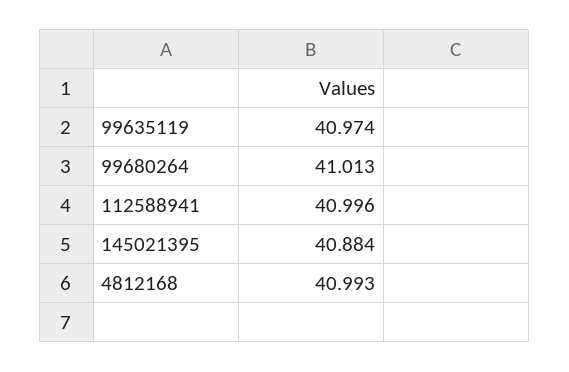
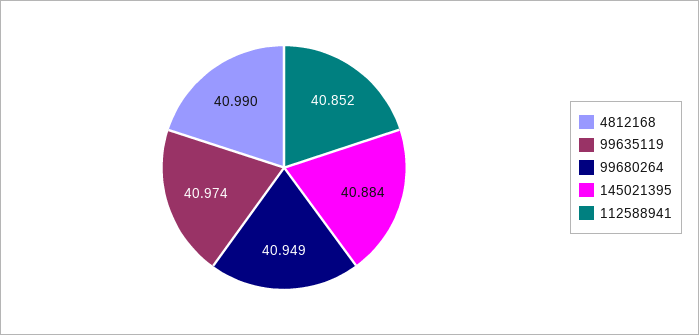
99680264: 41.013 -> 40.949
112588941: 40.996 -> 40.852
4812168: 40.993 -> 40.99

